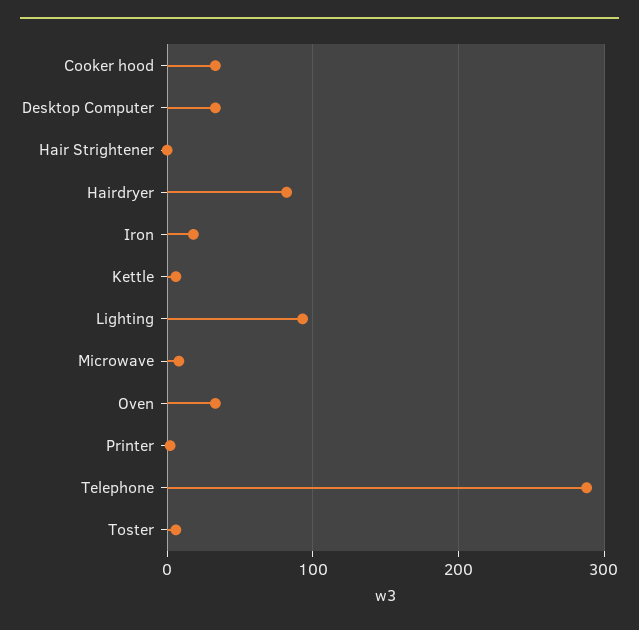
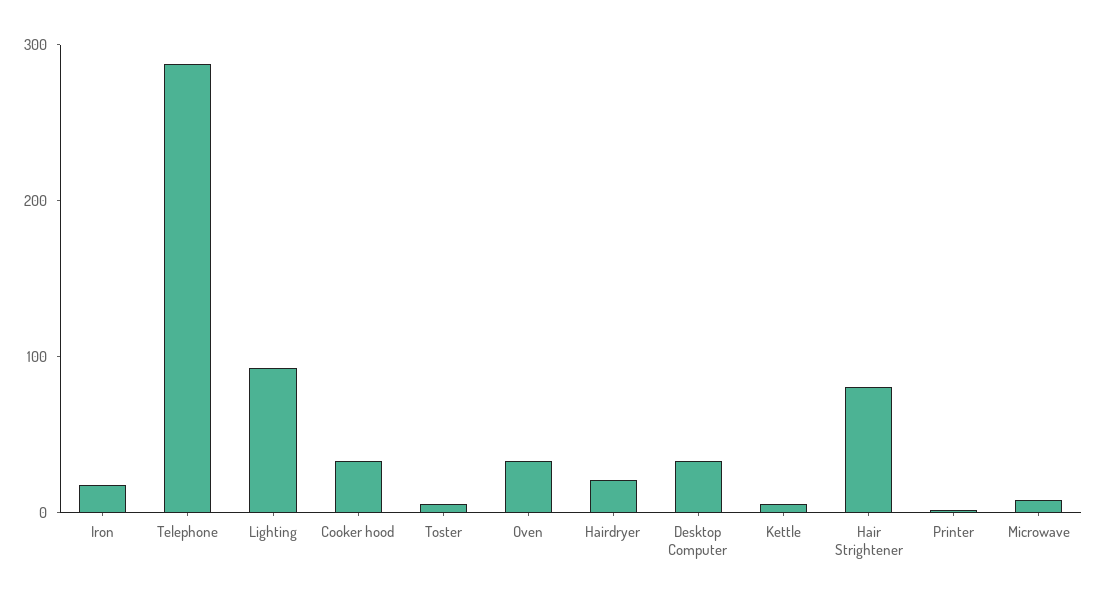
Hair Strightener: 0 -> 80
Hairdryer: 80 -> 20

